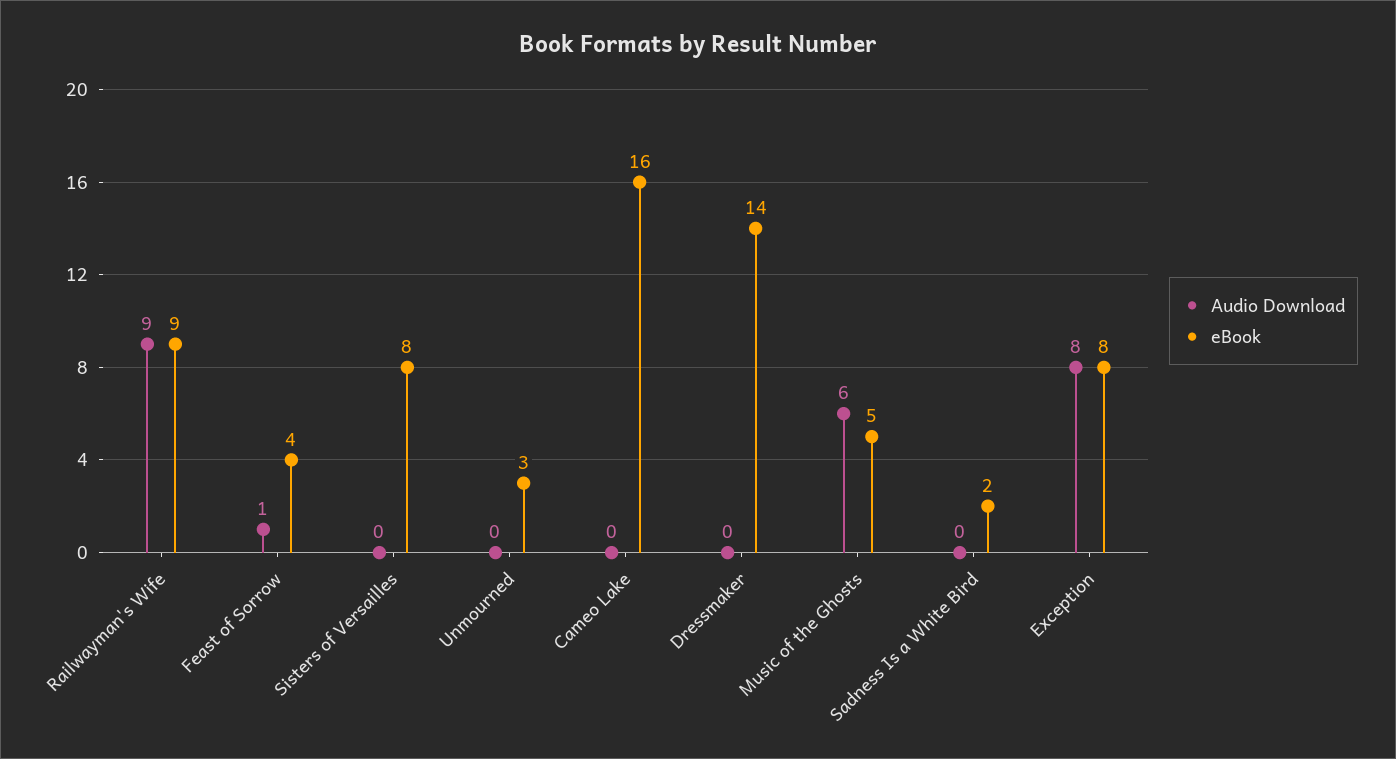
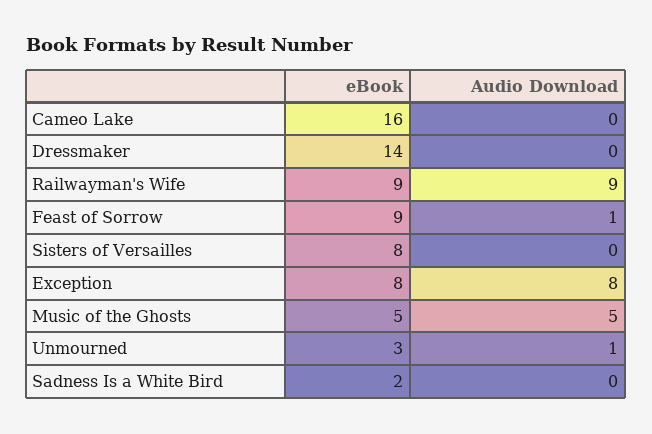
eBook, Feast of Sorrow: 4 -> 9
Audio Download, Unmourned: 0 -> 1
Audio Download, Music of the Ghosts: 6 -> 5

